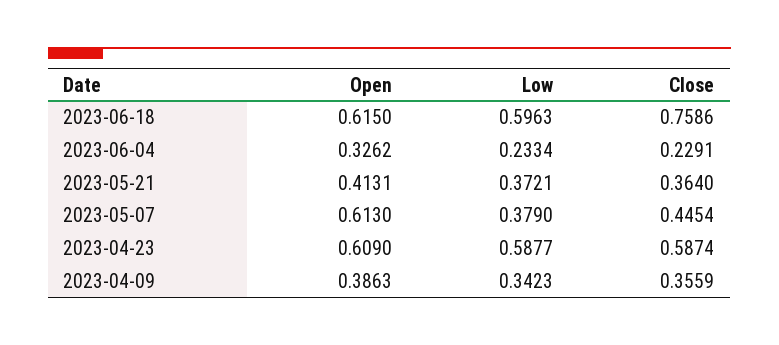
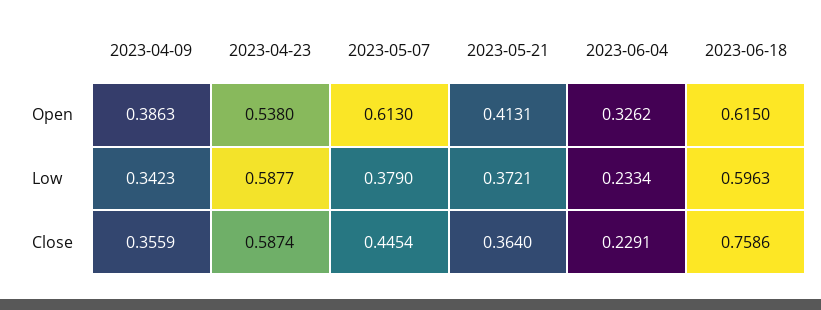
Open, 2023-04-23: 0.609 -> 0.538

